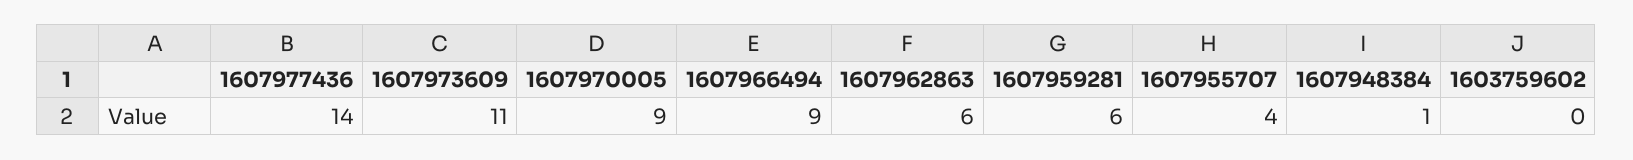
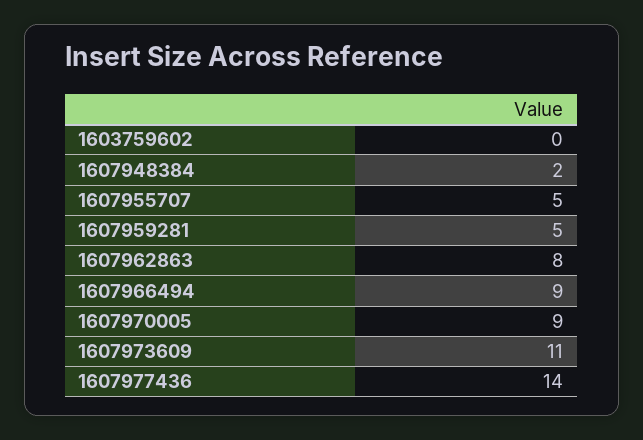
1607962863: 6 -> 8
1607959281: 6 -> 5
1607955707: 4 -> 5
1607948384: 1 -> 2

